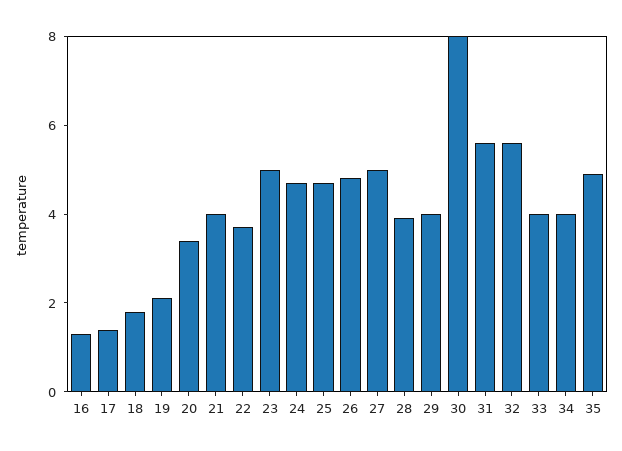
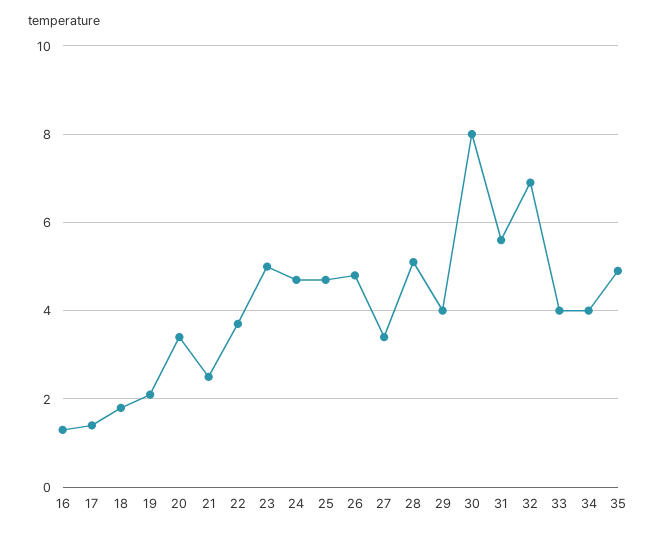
21: 4 -> 2.5
27: 5 -> 3.5
28: 4 -> 5
32: 5.5 -> 7

